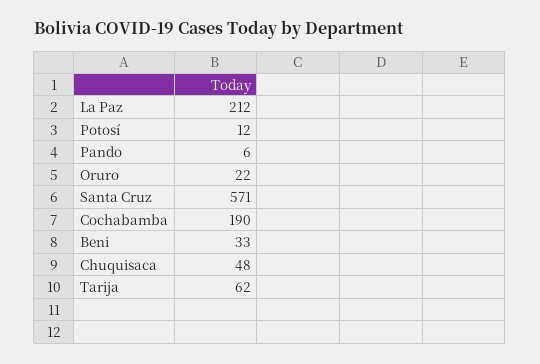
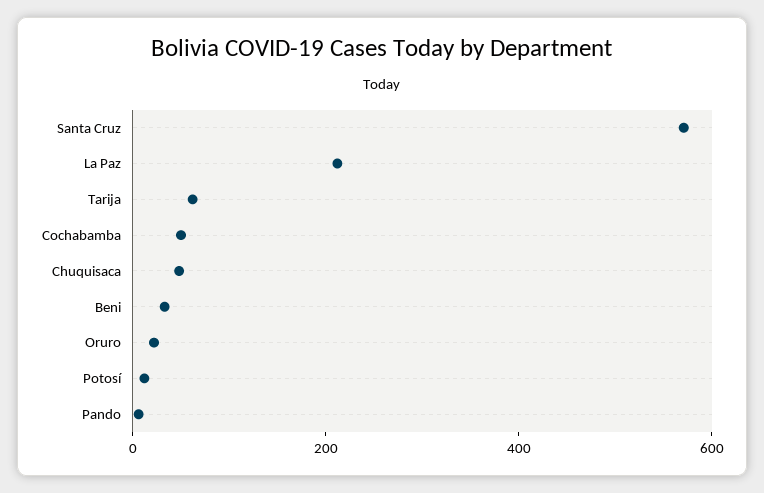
Cochabamba: 190 -> 50

